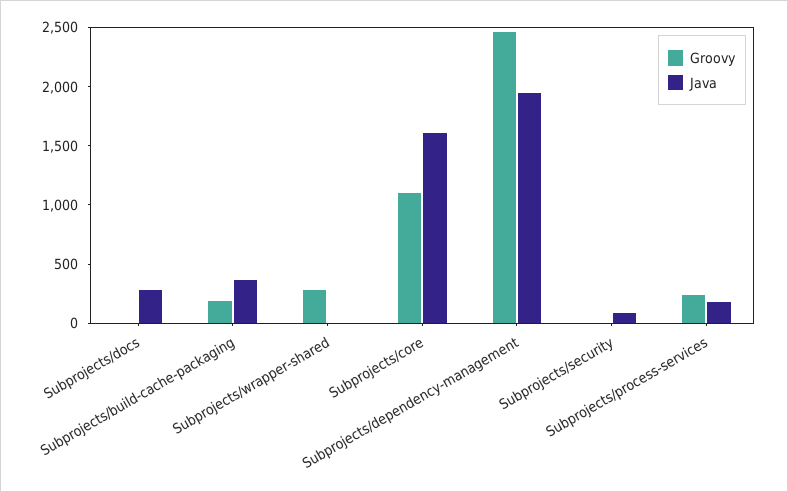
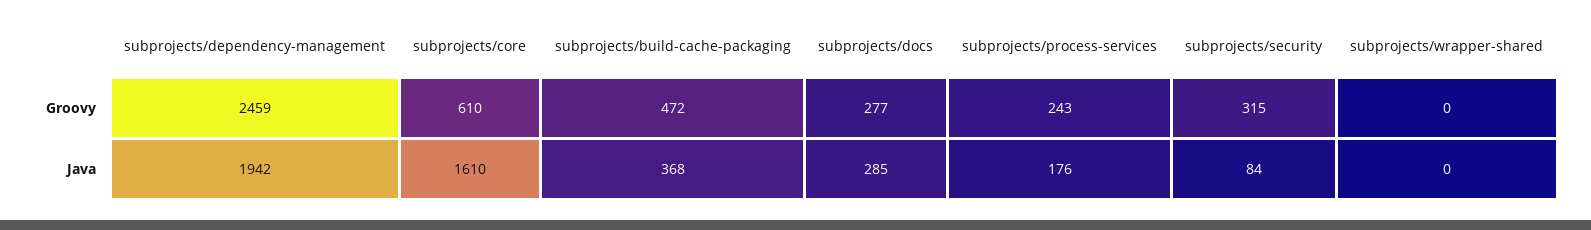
Groovy, Subprojects/docs: 0 -> 277
Groovy, Subprojects/build-cache-packaging: 200 -> 472
Groovy, Subprojects/wrapper-shared: 300 -> 0
Groovy, Subprojects/core: 1100 -> 610
Groovy, Subprojects/security: 0 -> 315

